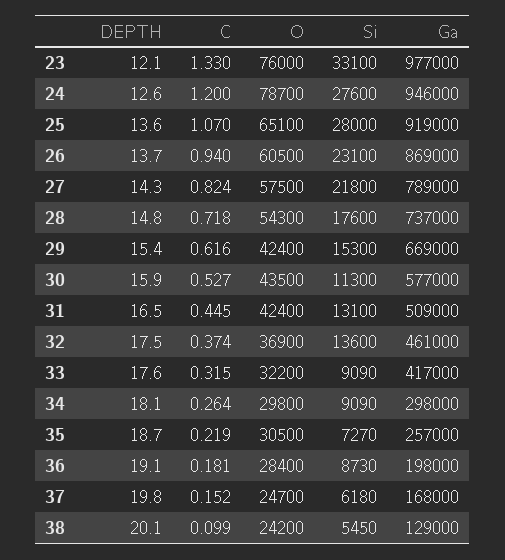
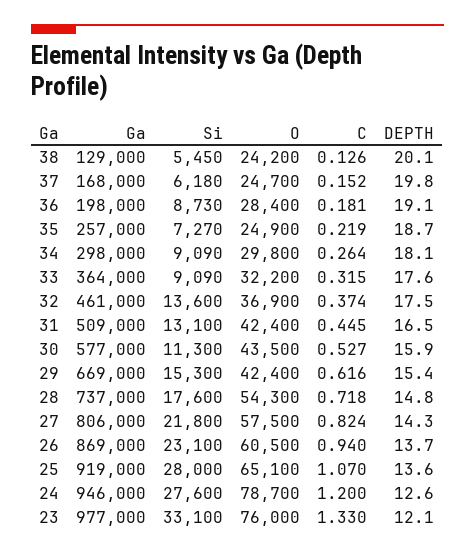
Ga, 27: 789000 -> 806000
Ga, 33: 417000 -> 364000
O, 35: 30500 -> 24900
C, 38: 0.099 -> 0.126

